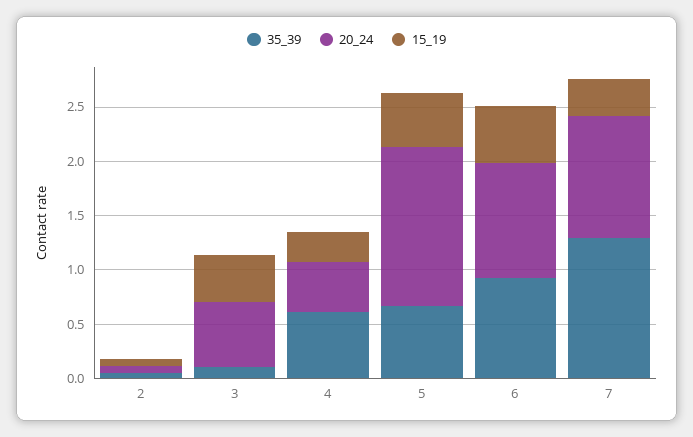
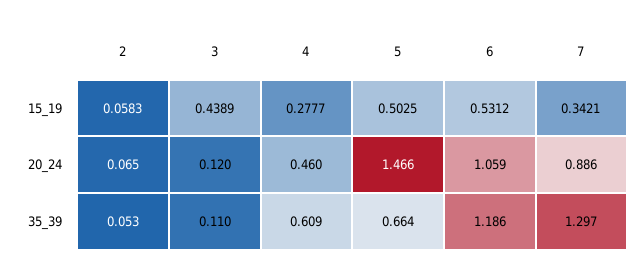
20_24, 3: 0.6 -> 0.12
35_39, 6: 0.9 -> 1.186
20_24, 7: 1.1 -> 0.886

